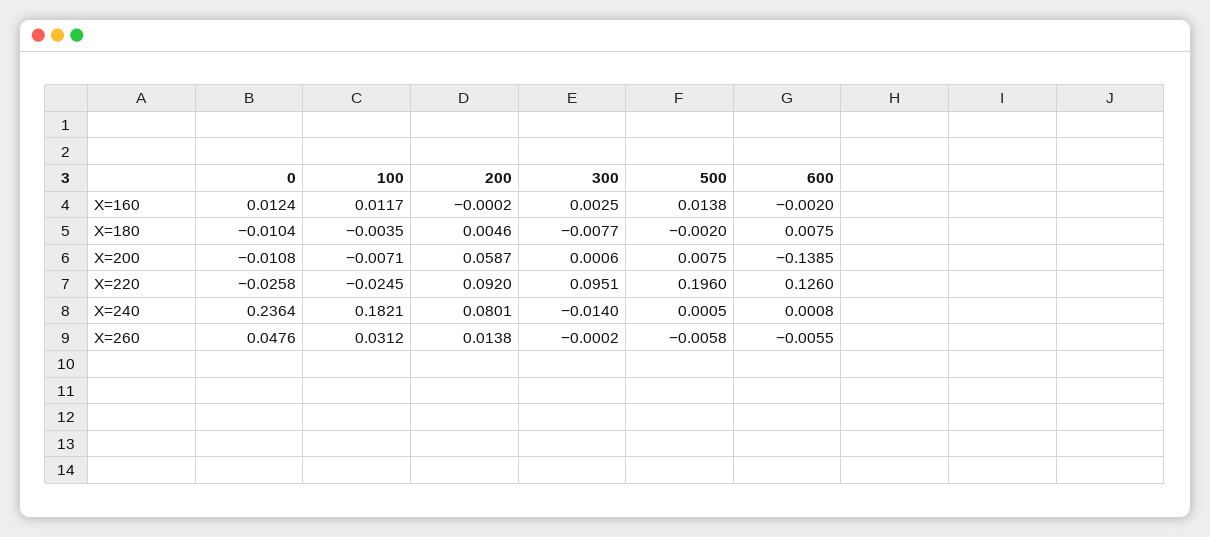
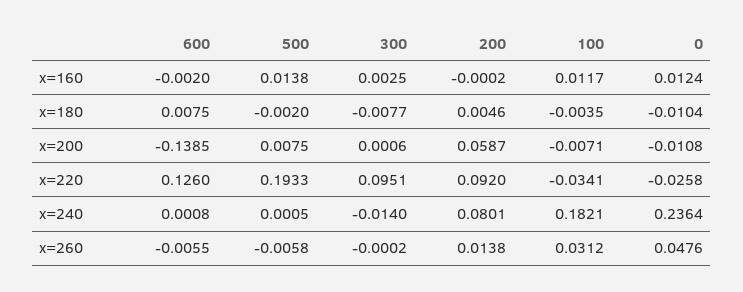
100, X=220: -0.0245 -> -0.0341
500, X=220: 0.196 -> 0.1933

